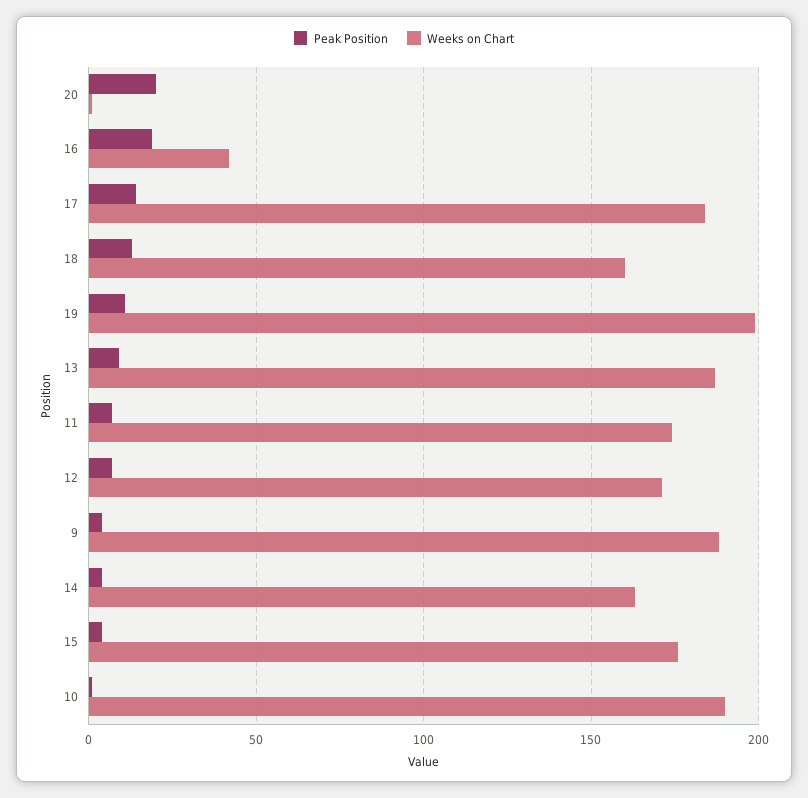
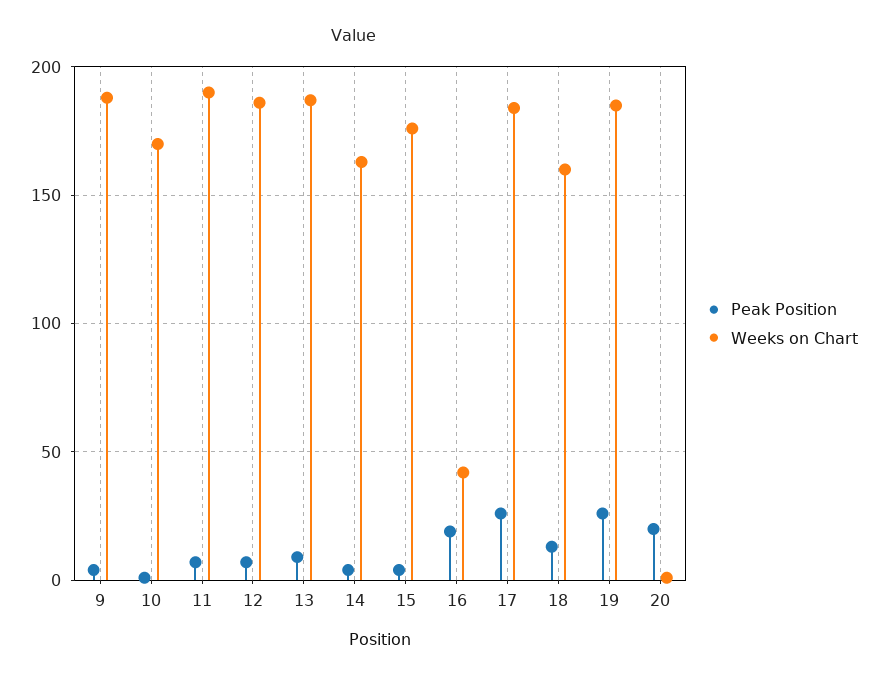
Peak Position, 17: 15 -> 25
Peak Position, 19: 10 -> 25
Weeks on Chart, 19: 200 -> 185
Weeks on Chart, 11: 175 -> 190
Weeks on Chart, 12: 170 -> 185
Weeks on Chart, 10: 190 -> 170

